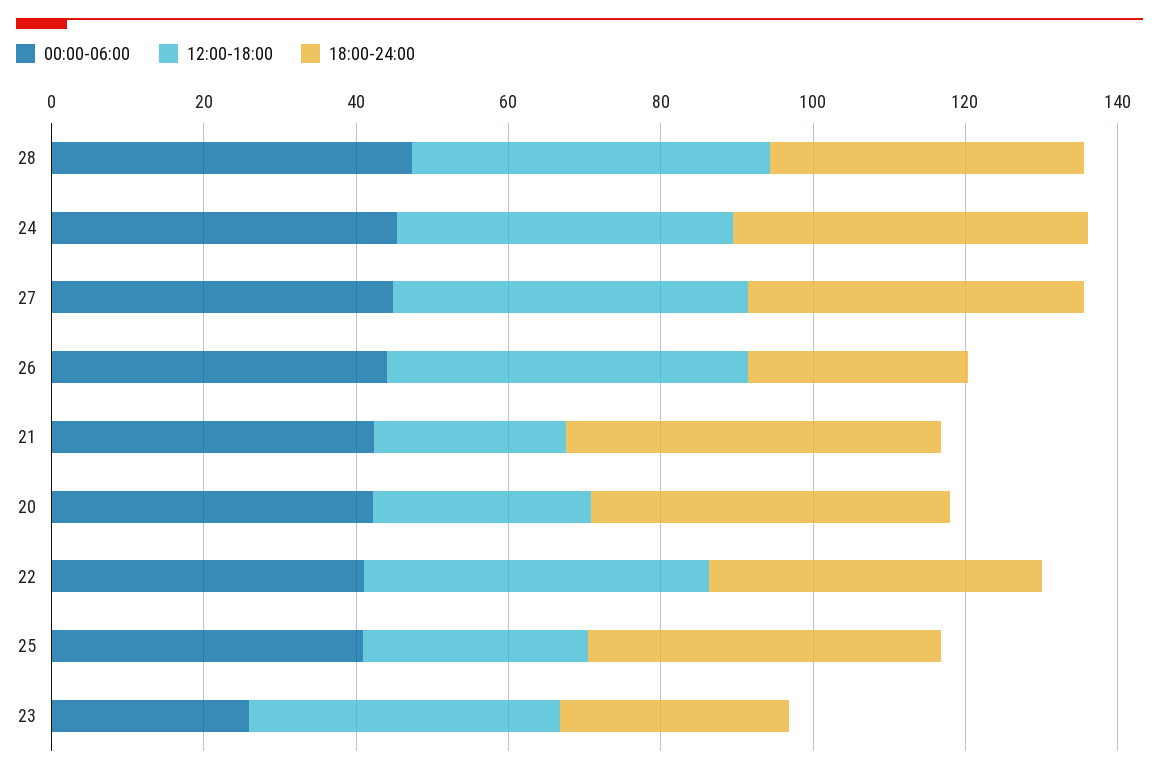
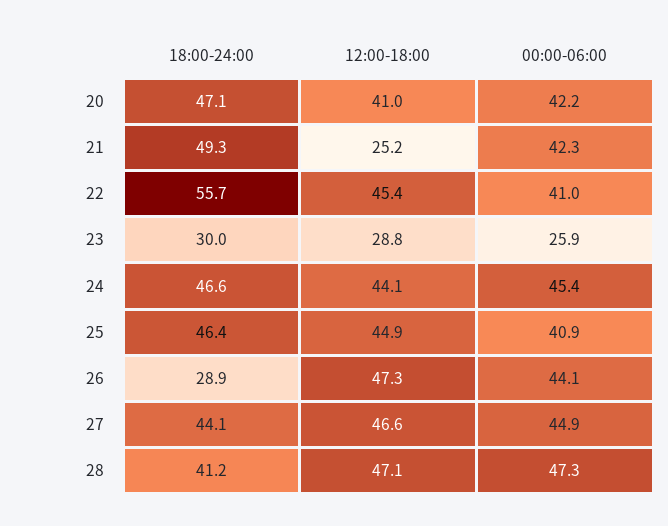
12:00-18:00, 20: 30 -> 41
18:00-24:00, 22: 45 -> 55.7
12:00-18:00, 25: 30 -> 44.9
12:00-18:00, 23: 40 -> 28.8

